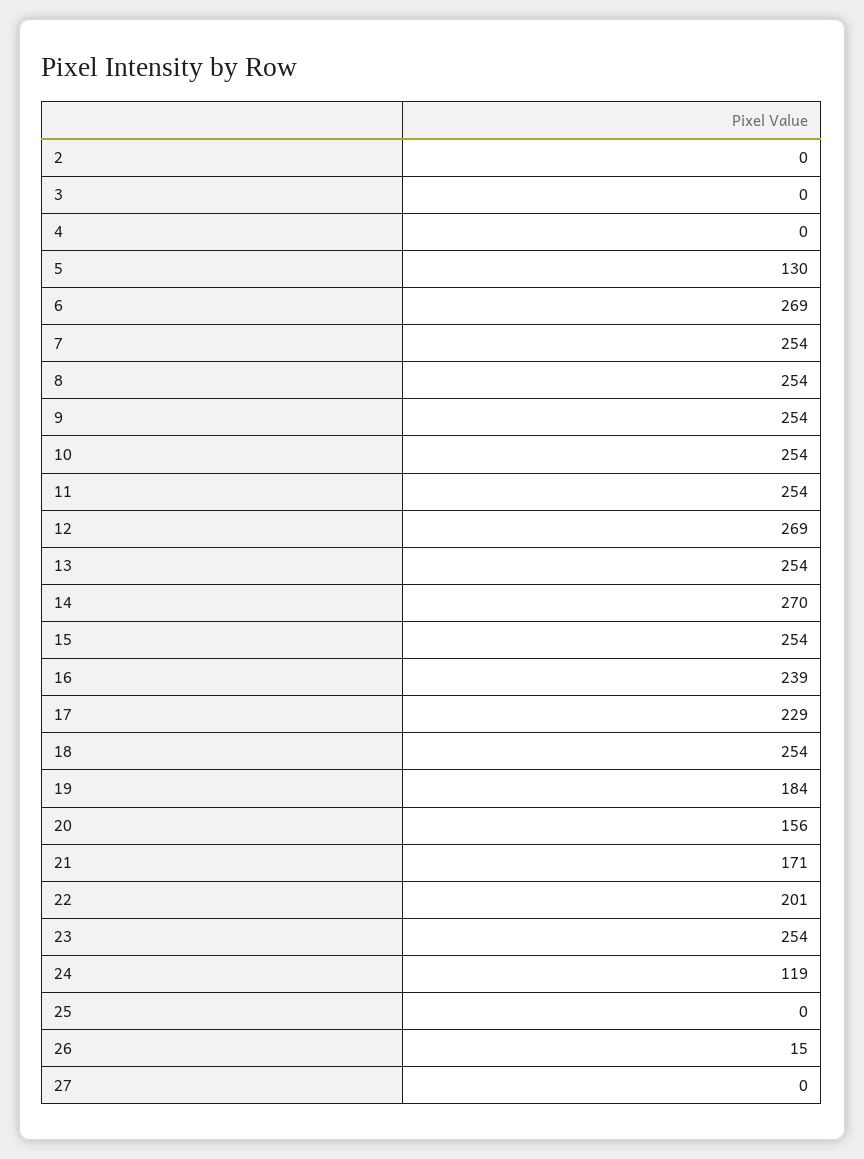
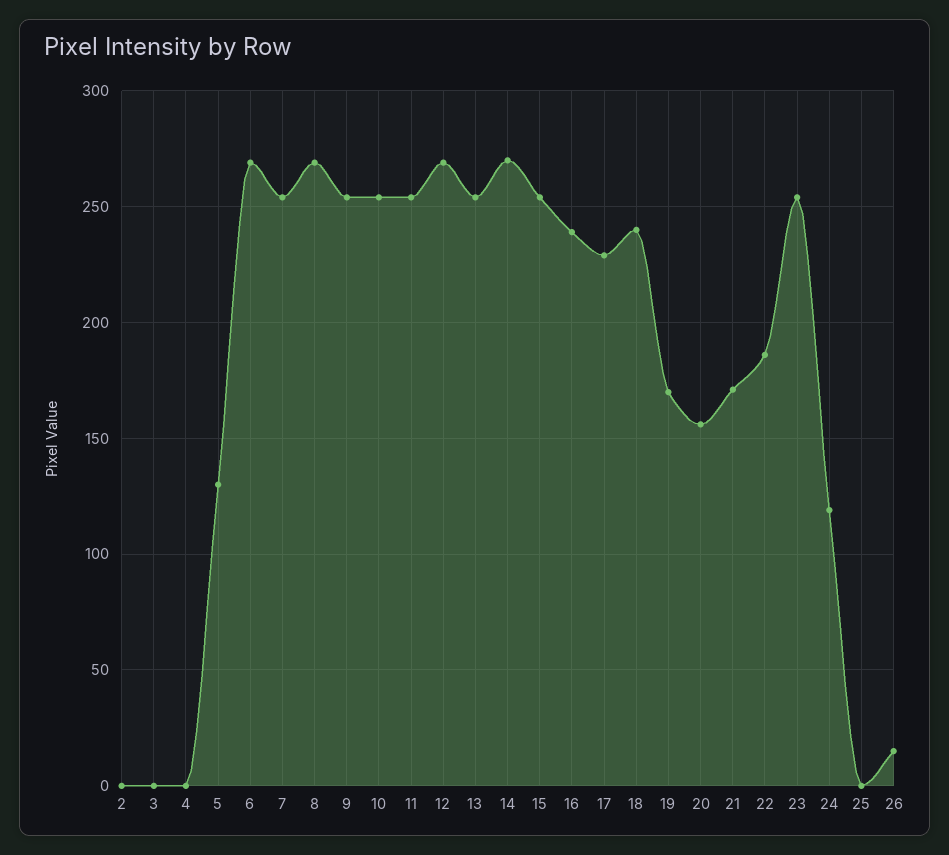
8: 254 -> 270
18: 254 -> 240
19: 184 -> 170
22: 201 -> 185
27: 0 -> none

